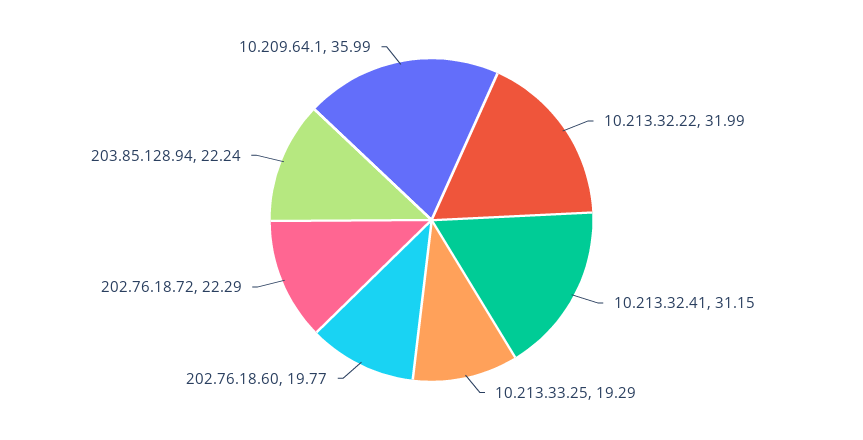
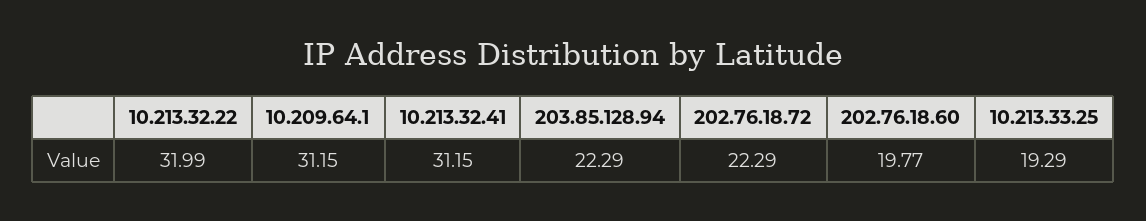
203.85.128.94: 22.24 -> 22.29
10.209.64.1: 35.99 -> 31.15

